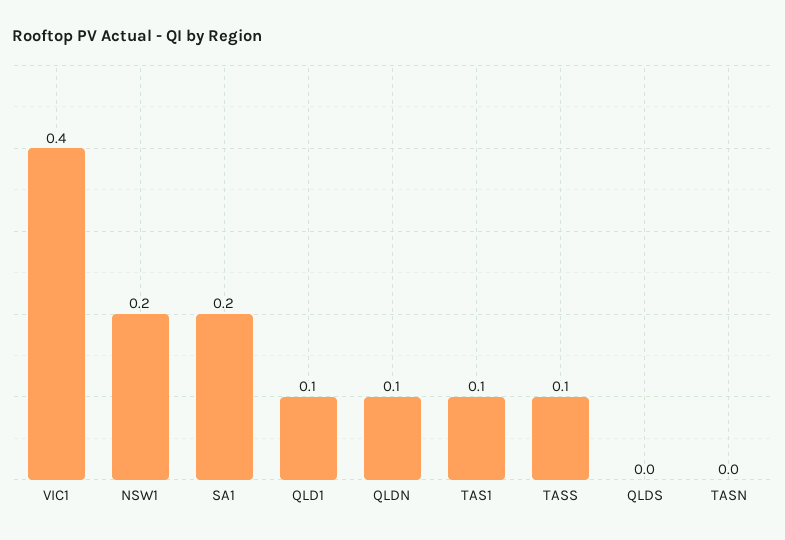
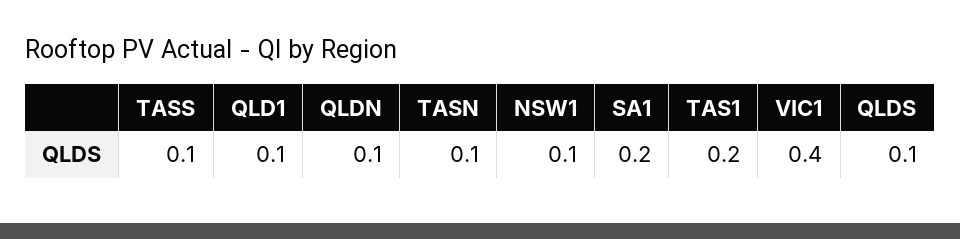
NSW1: 0.2 -> 0.1
TAS1: 0.1 -> 0.2
QLDS: 0 -> 0.1
TASN: 0 -> 0.1

